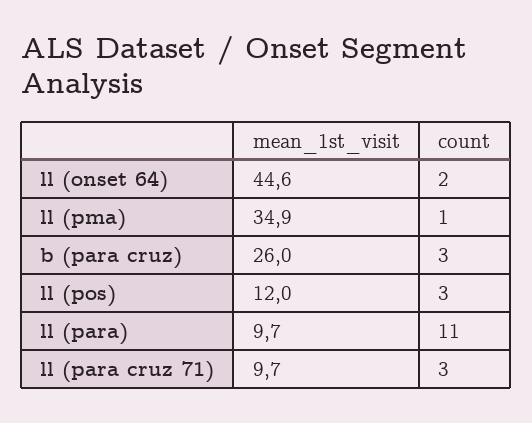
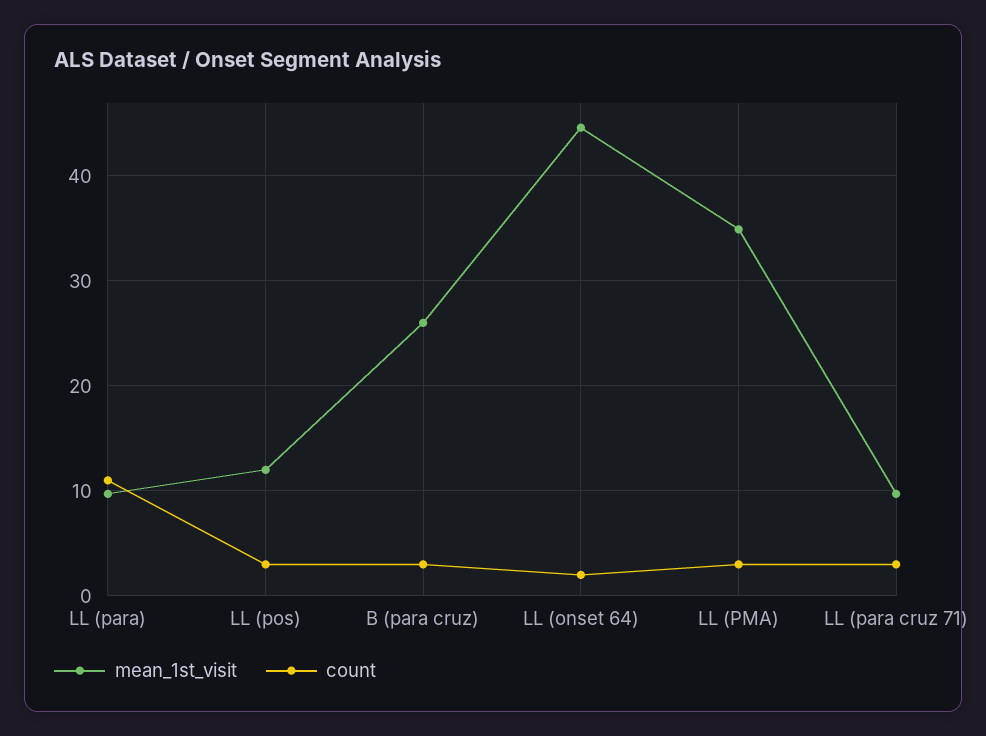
count, ll (pma): 1 -> 3

